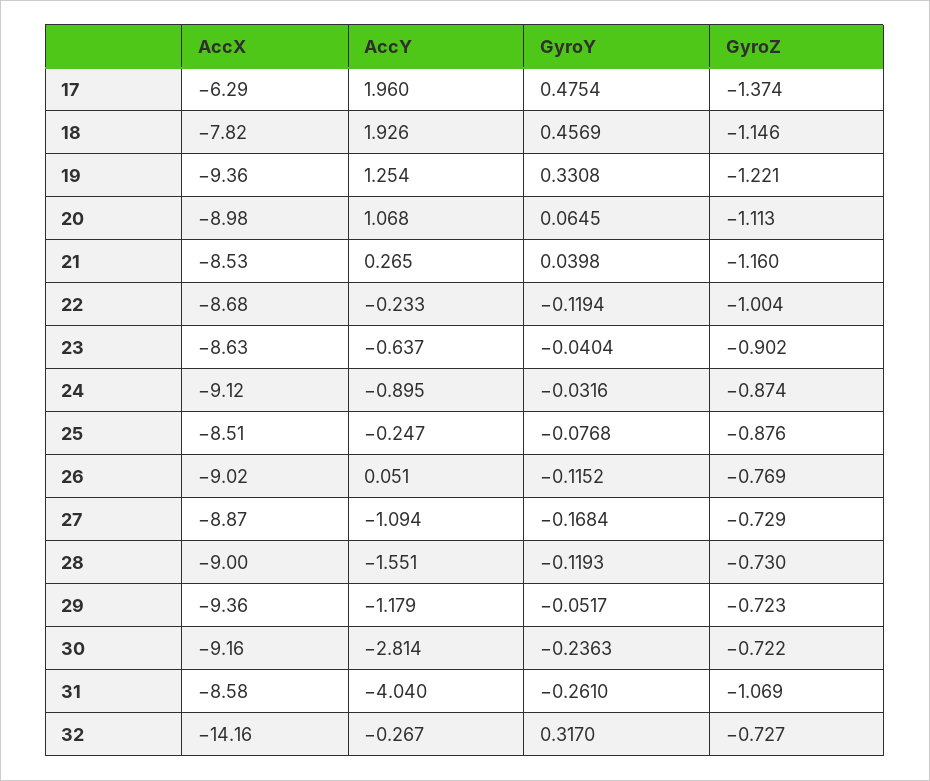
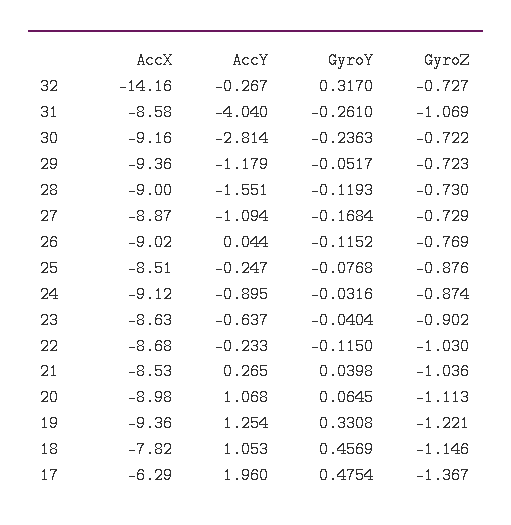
GyroZ, 17: -1.374 -> -1.367
AccY, 18: 1.926 -> 1.053
GyroZ, 21: -1.16 -> -1.036
GyroY, 22: -0.1194 -> -0.115
GyroZ, 22: -1.004 -> -1.03
AccY, 26: 0.051 -> 0.044

